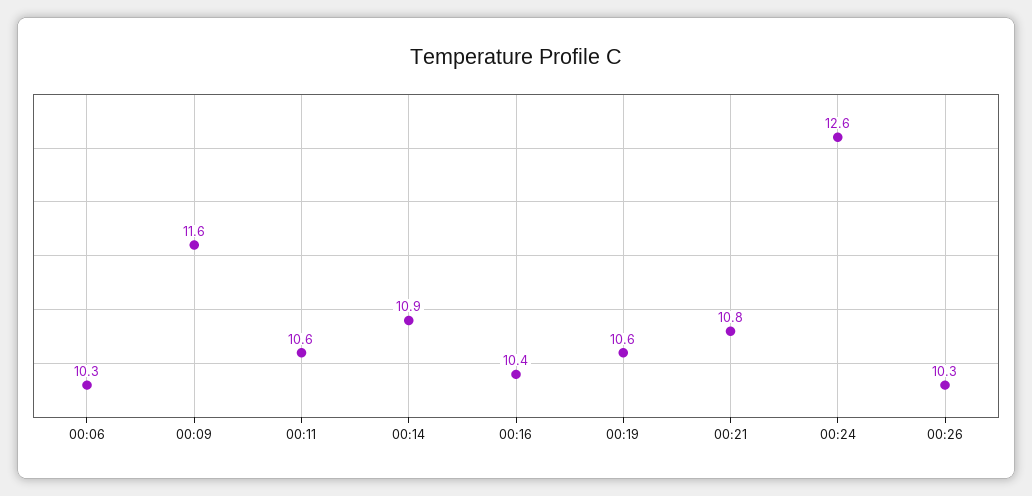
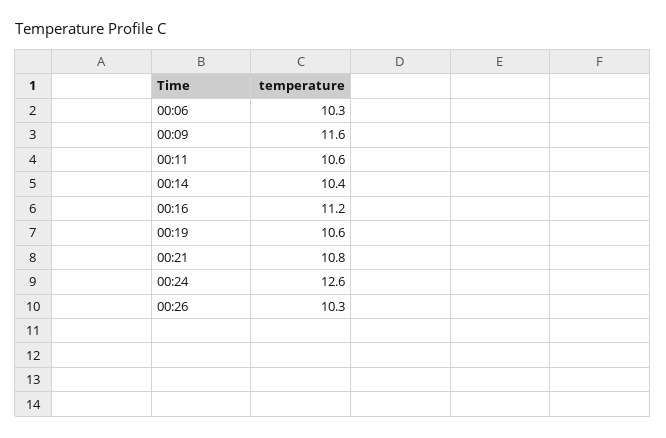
00:14: 10.9 -> 10.4
00:16: 10.4 -> 11.2

